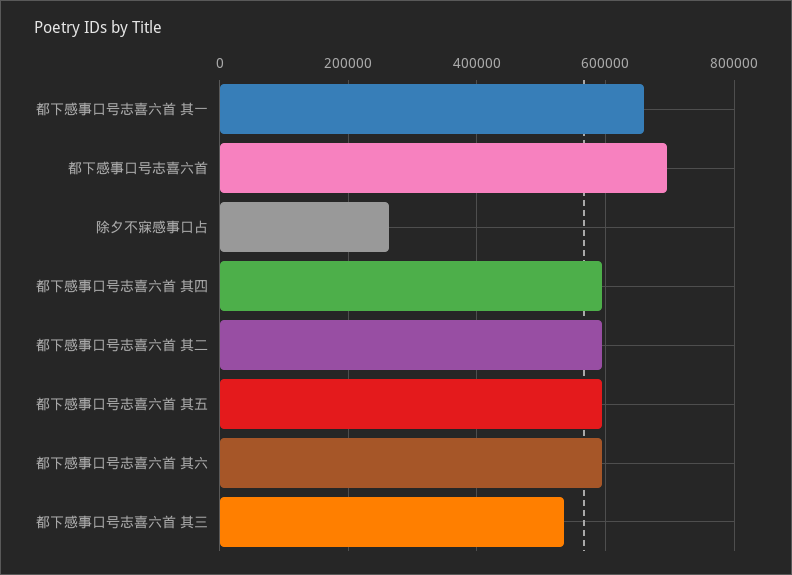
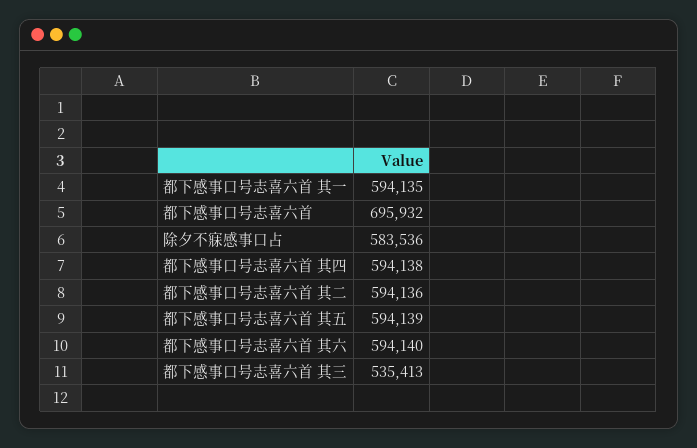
都下感事口号志喜六首 其一: 660000 -> 594135
除夕不寐感事口占: 260000 -> 583536

